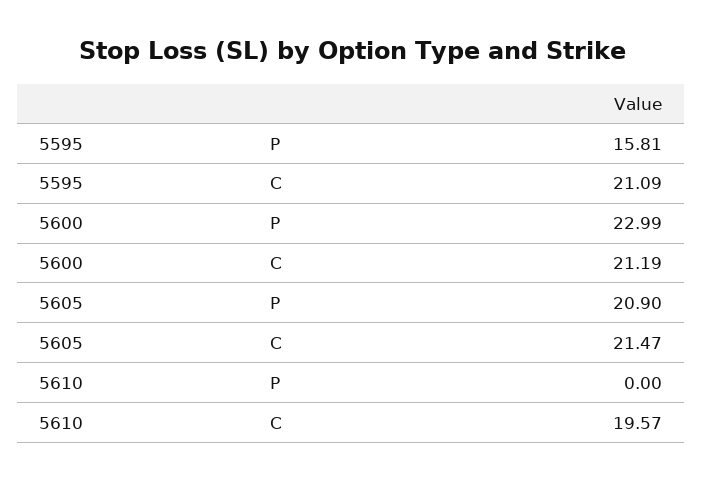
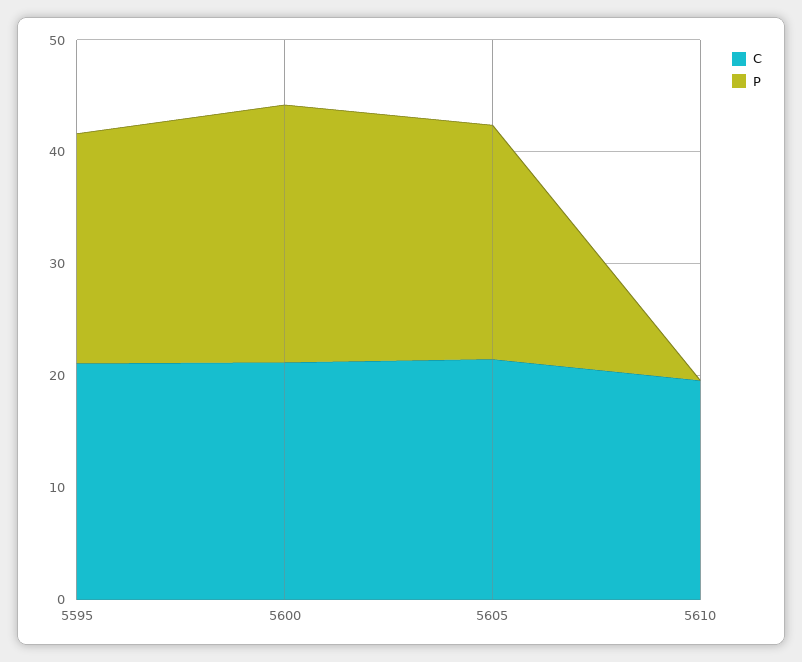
P, 5595: 15.81 -> 20

